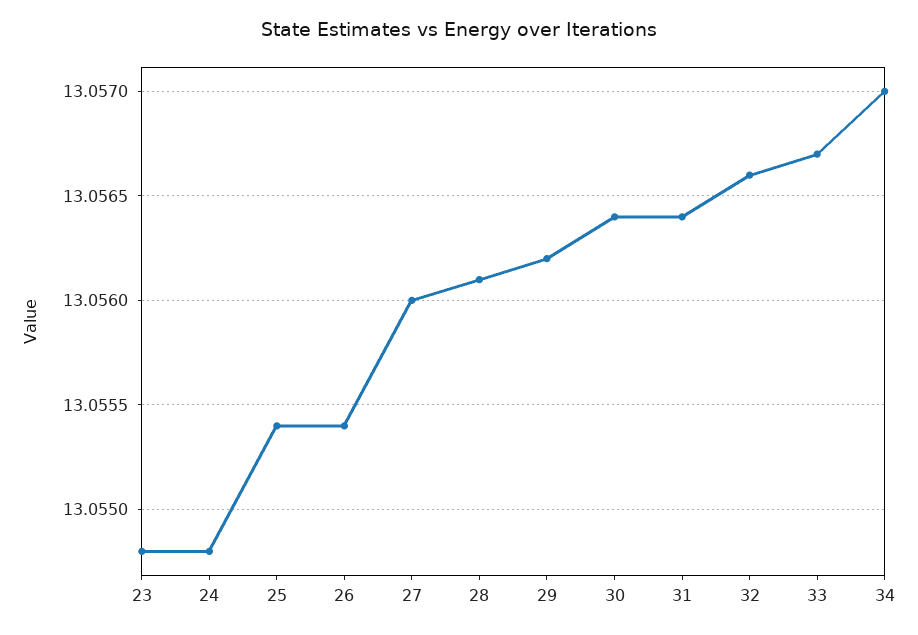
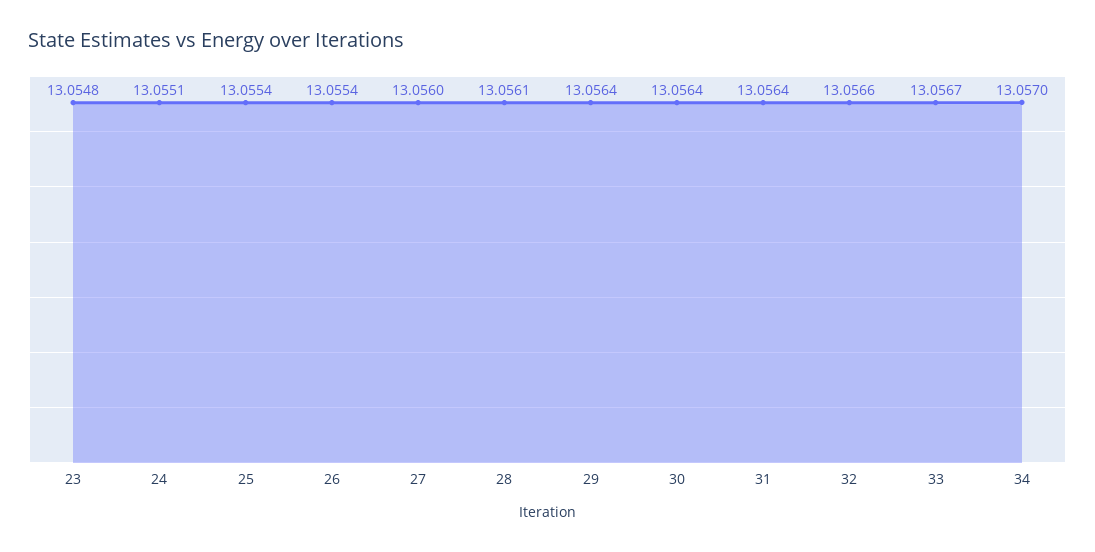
24: 13.0548 -> 13.0551
29: 13.0562 -> 13.0564

